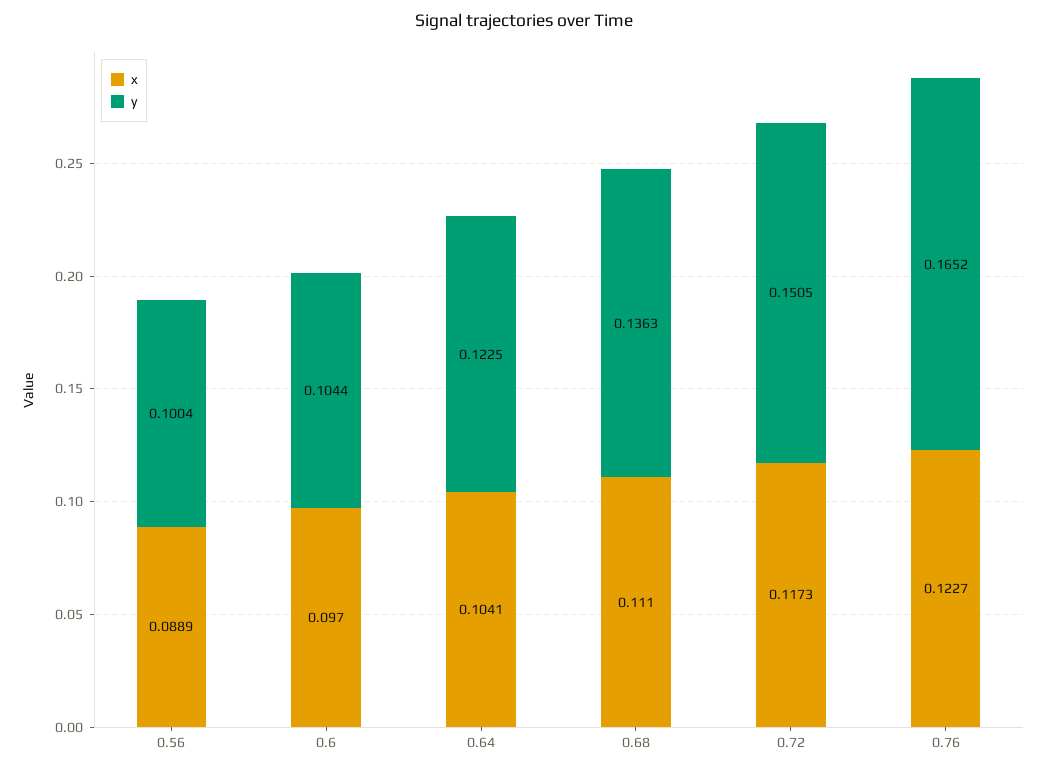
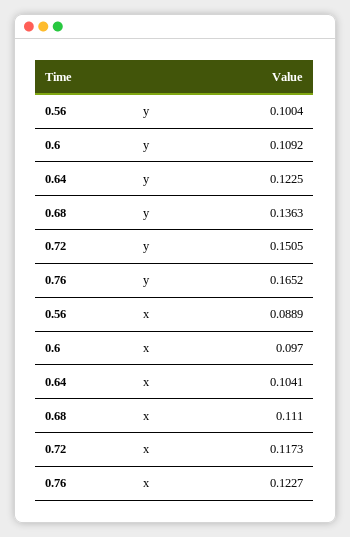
y, 0.6: 0.1044 -> 0.1092

